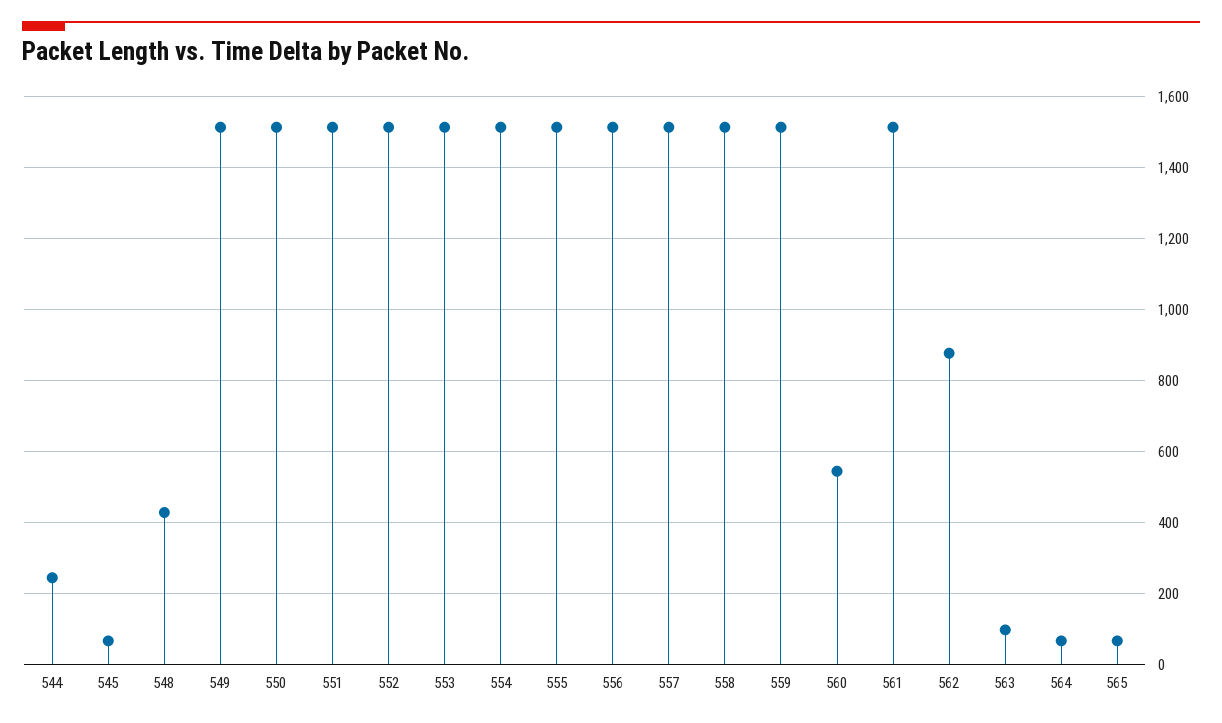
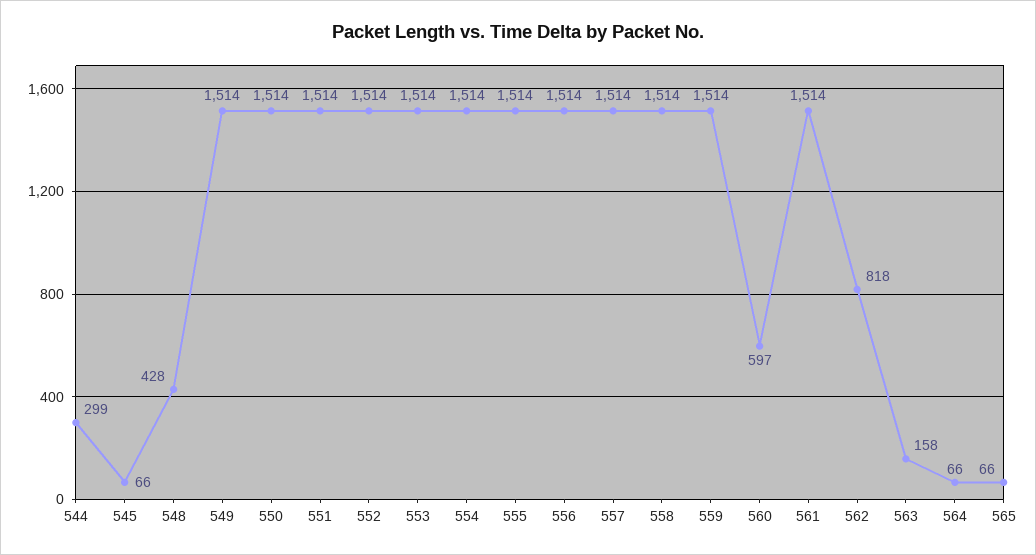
544: 240 -> 299
560: 540 -> 597
562: 880 -> 818
563: 100 -> 158

